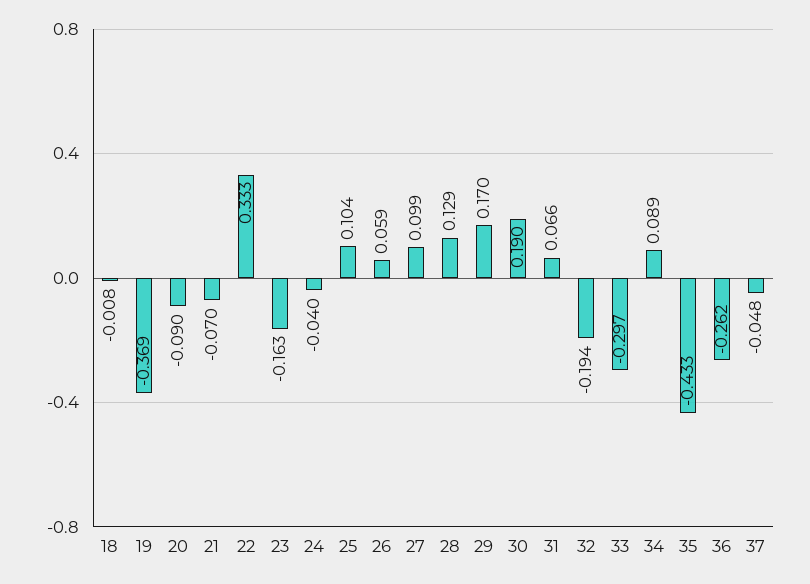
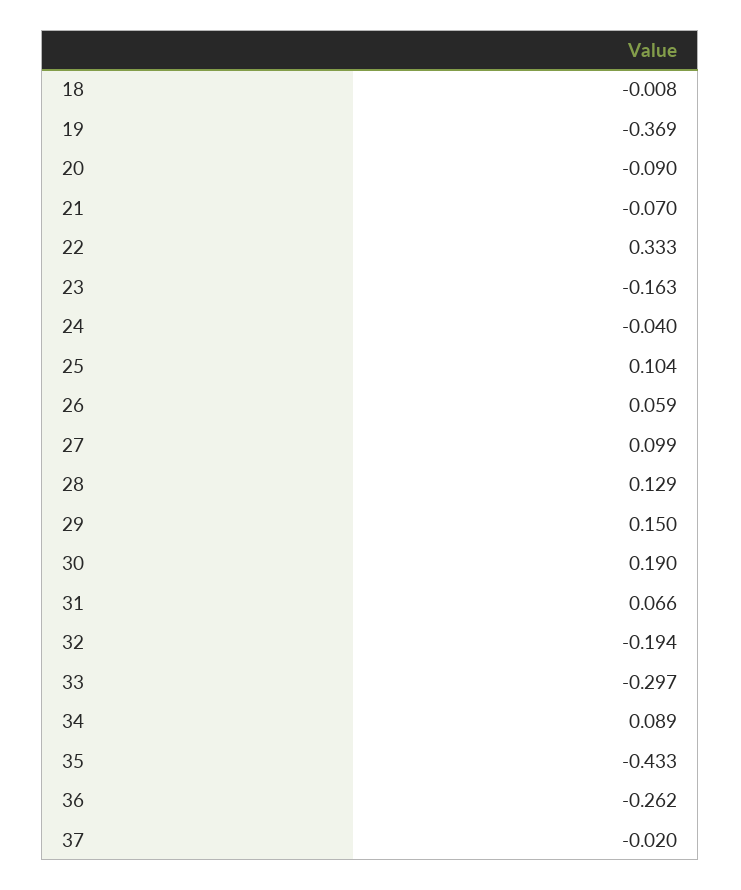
29: 0.17 -> 0.15
37: -0.048 -> -0.02

